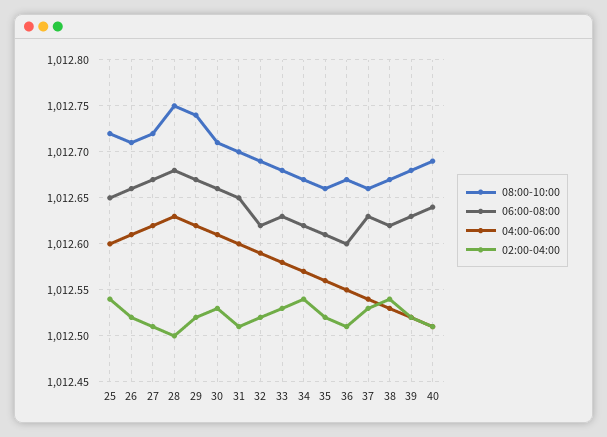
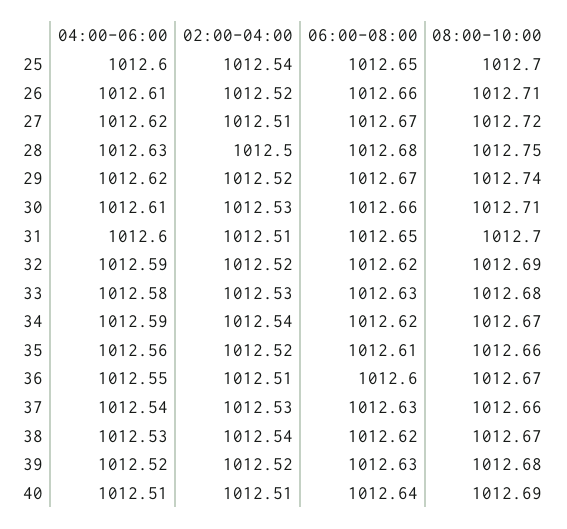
08:00-10:00, 25: 1012.72 -> 1012.7
04:00-06:00, 34: 1012.57 -> 1012.59

